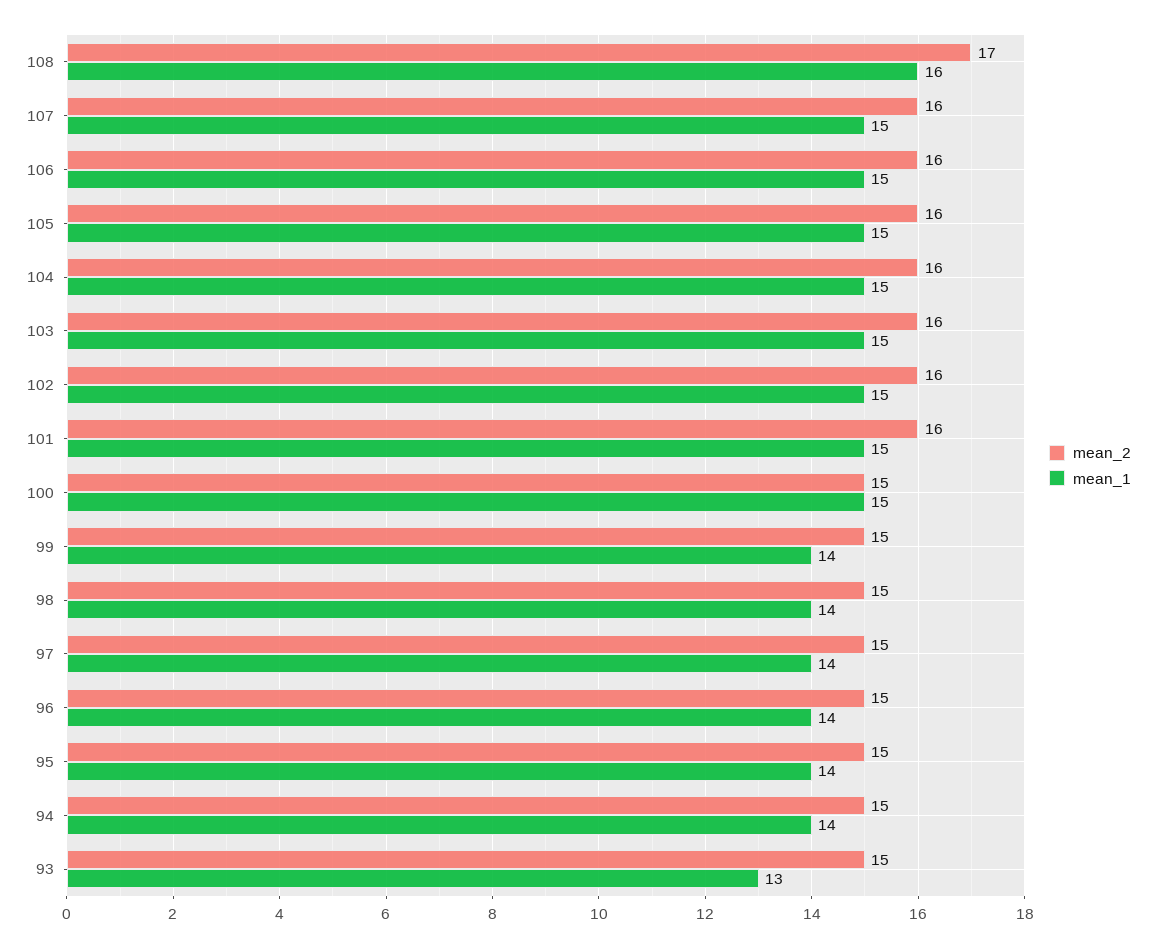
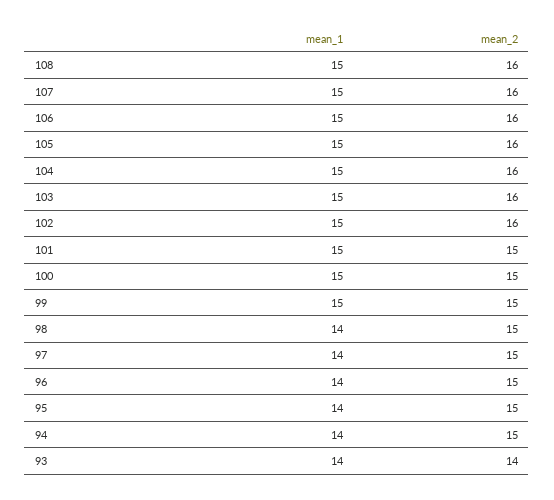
mean_2, 108: 17 -> 16
mean_1, 108: 16 -> 15
mean_2, 101: 16 -> 15
mean_1, 99: 14 -> 15
mean_2, 93: 15 -> 14
mean_1, 93: 13 -> 14

